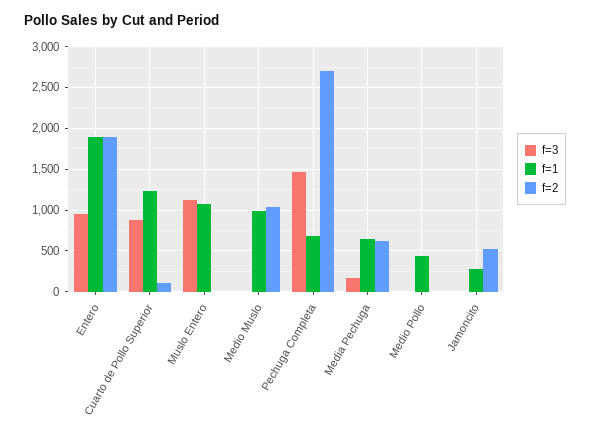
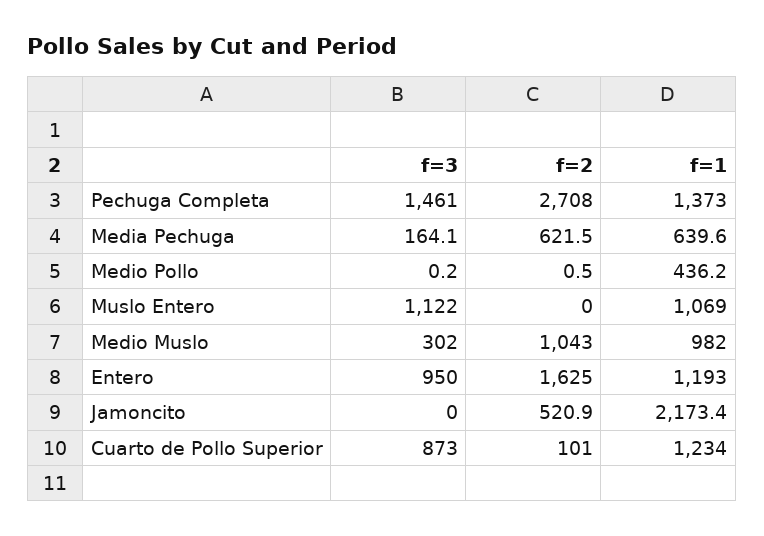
f=1, Entero: 1900 -> 1193
f=2, Entero: 1900 -> 1625
f=3, Medio Muslo: 0 -> 302
f=1, Pechuga Completa: 700 -> 1373
f=1, Jamoncito: 300 -> 2173.4

